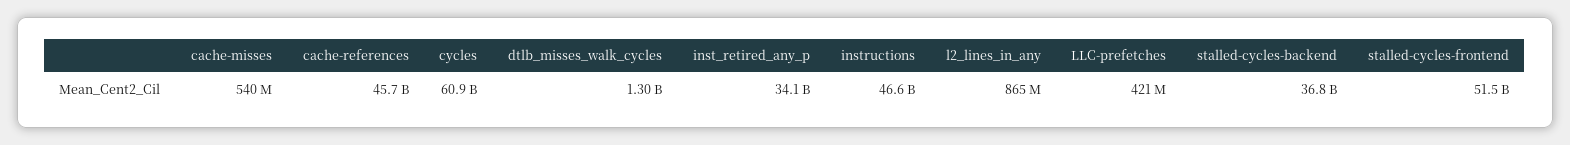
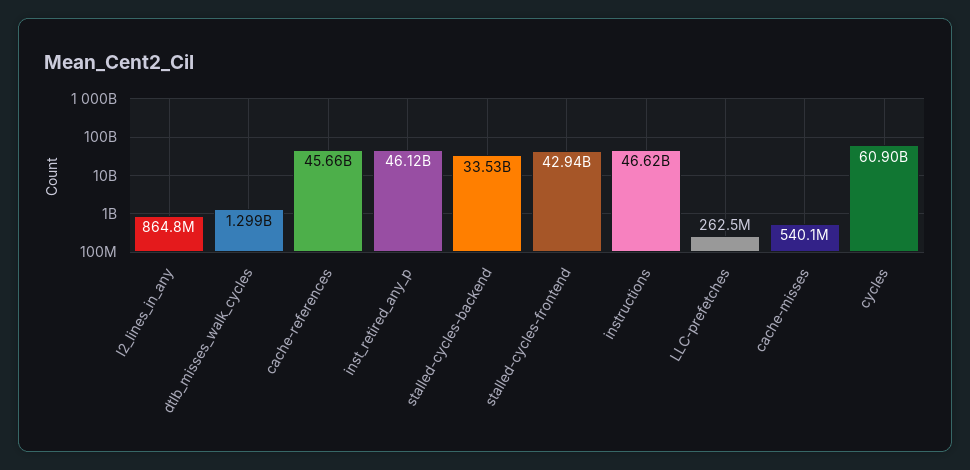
inst_retired_any_p: 34100000000 -> 46120000000
LLC-prefetches: 421000000 -> 262500000
stalled-cycles-backend: 36800000000 -> 33530000000
stalled-cycles-frontend: 51500000000 -> 42940000000

